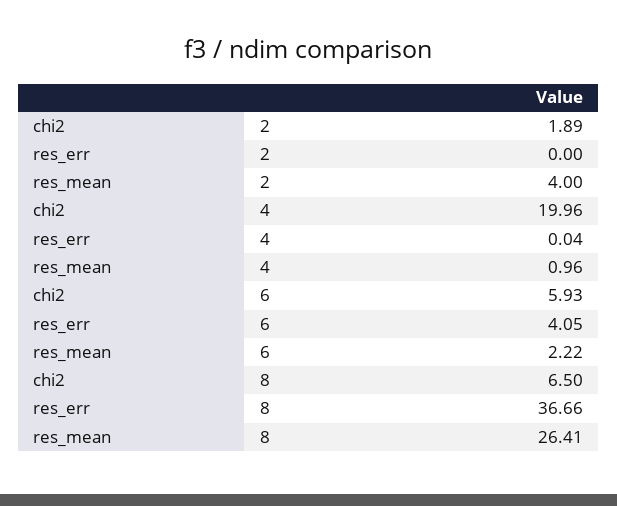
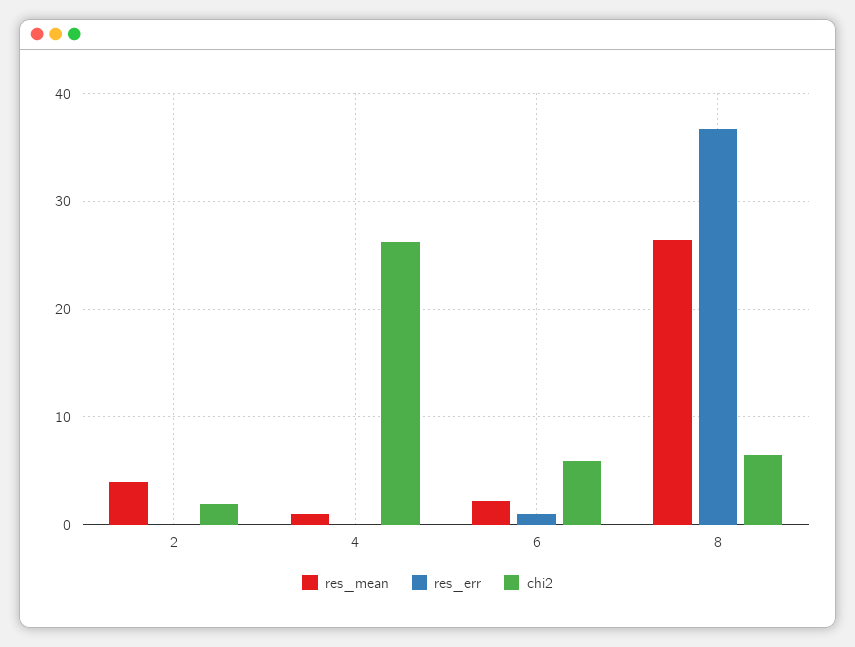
chi2, 4: 19.96 -> 26
res_err, 6: 4.05 -> 1

